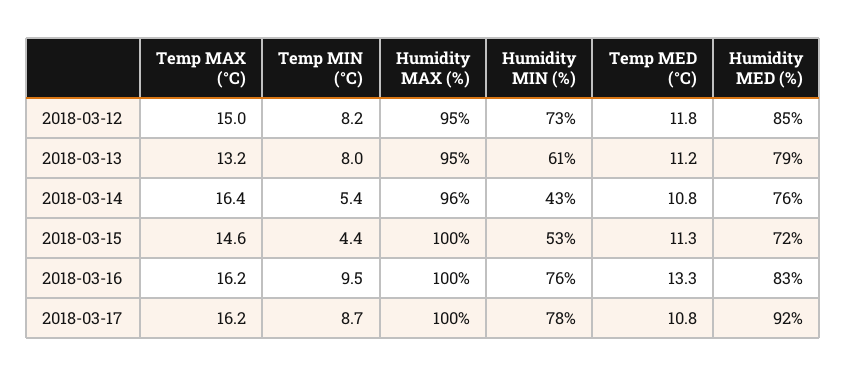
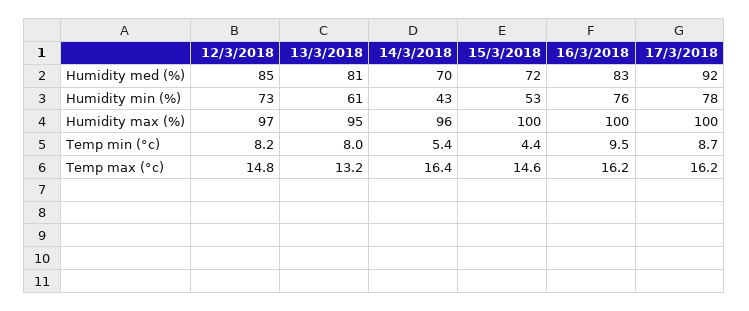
Temp MAX (°C), 2018-03-12: 15 -> 14.8
Humidity MAX (%), 2018-03-12: 95 -> 97
Temp MED (°C), 2018-03-12: 11.8 -> none
Temp MED (°C), 2018-03-13: 11.2 -> none
Humidity MED (%), 2018-03-13: 79 -> 81
Temp MED (°C), 2018-03-14: 10.8 -> none
Humidity MED (%), 2018-03-14: 76 -> 70
Temp MED (°C), 2018-03-15: 11.3 -> none
Temp MED (°C), 2018-03-16: 13.3 -> none
Temp MED (°C), 2018-03-17: 10.8 -> none

